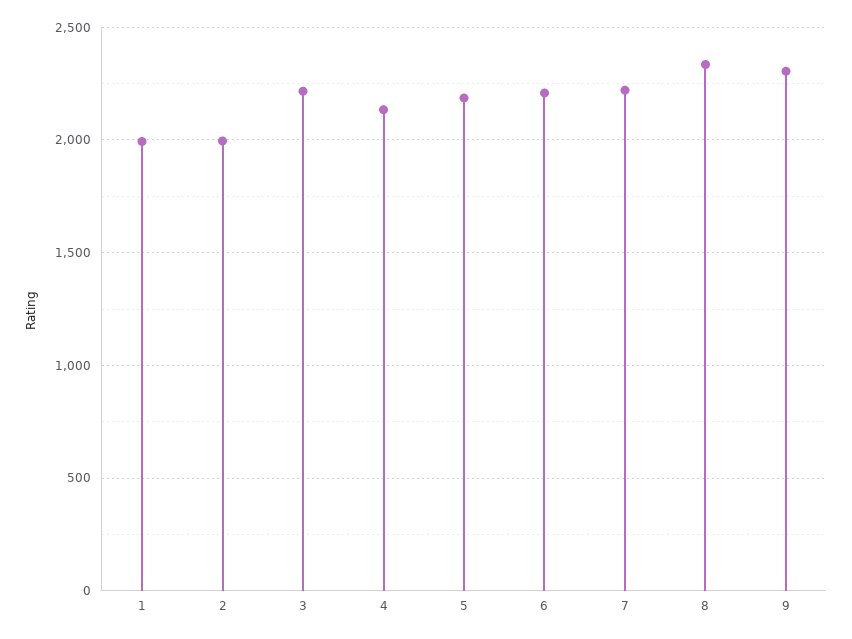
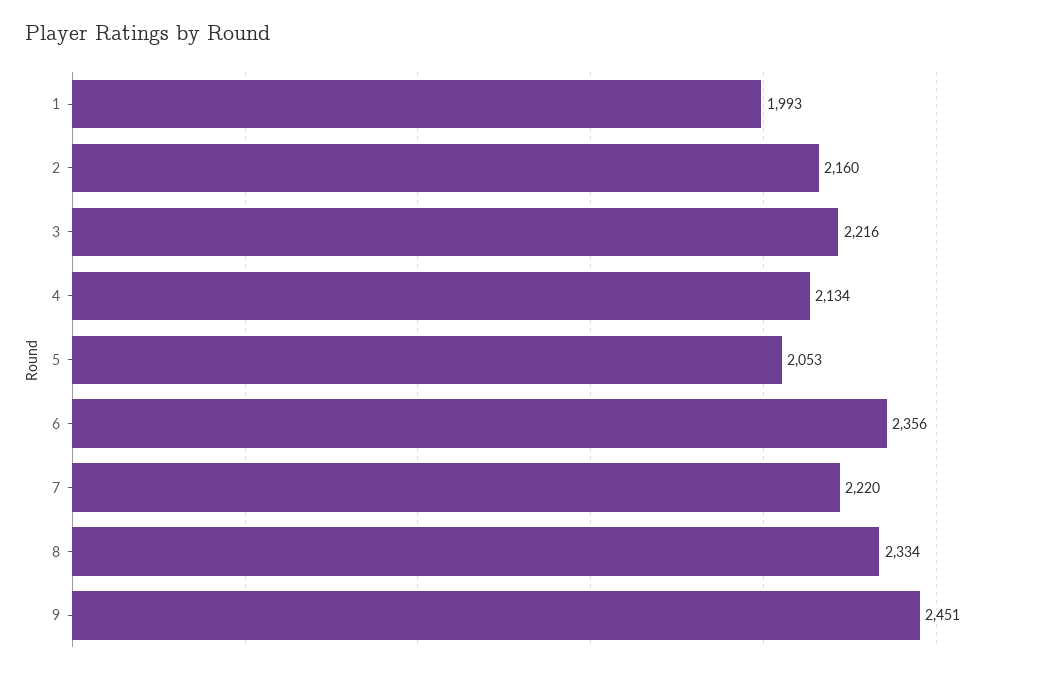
2: 2000 -> 2160
5: 2200 -> 2053
6: 2200 -> 2356
9: 2300 -> 2451

